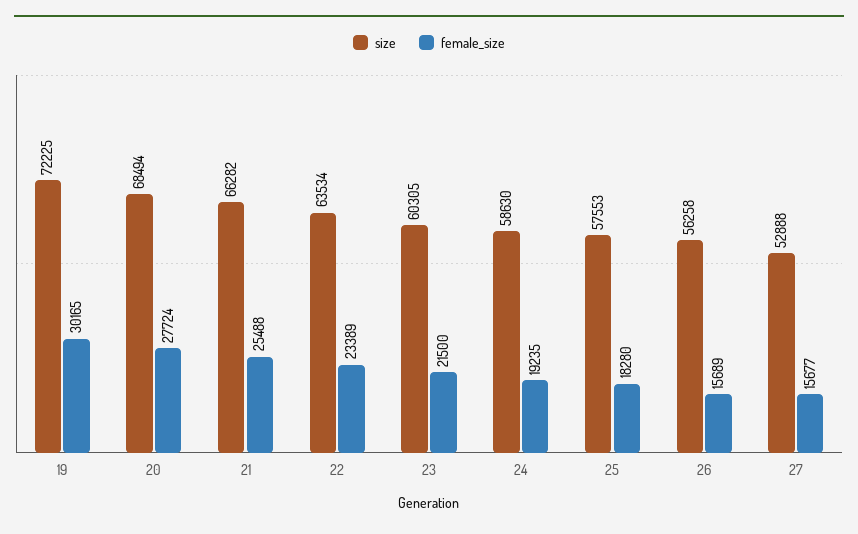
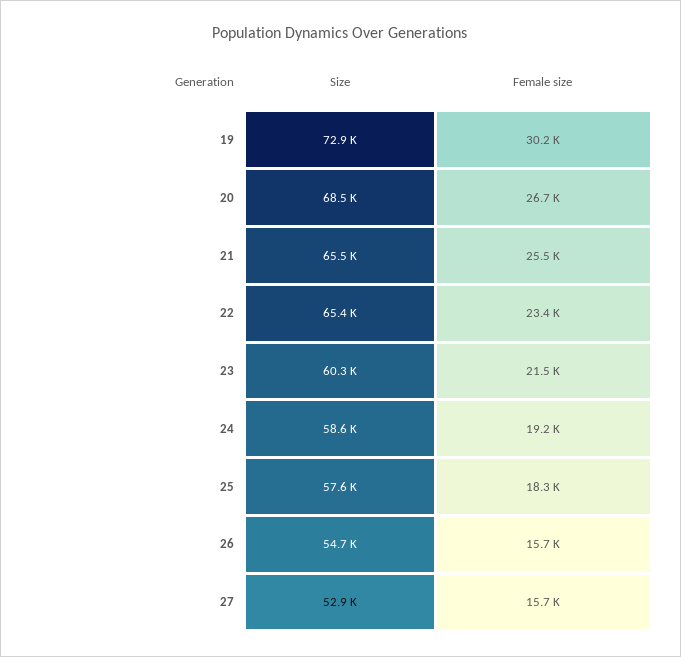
size, 19: 72225 -> 72900
female_size, 20: 27724 -> 26700
size, 21: 66282 -> 65500
size, 22: 63534 -> 65400
size, 26: 56258 -> 54700

